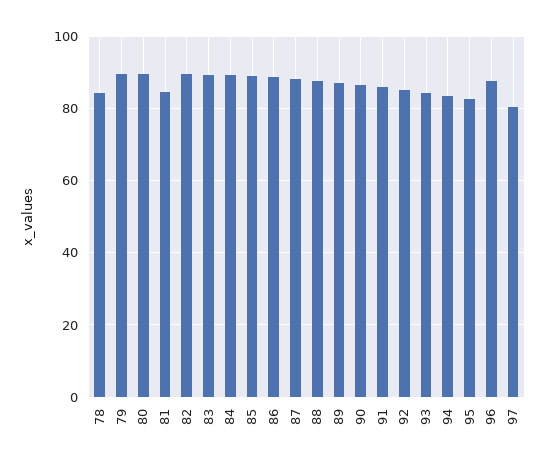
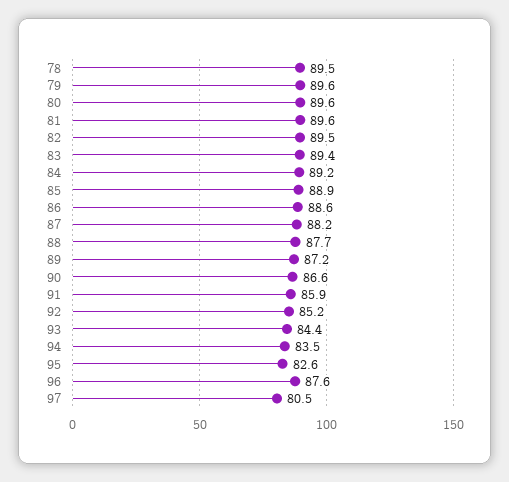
78: 84 -> 89.5
81: 84 -> 89.6

